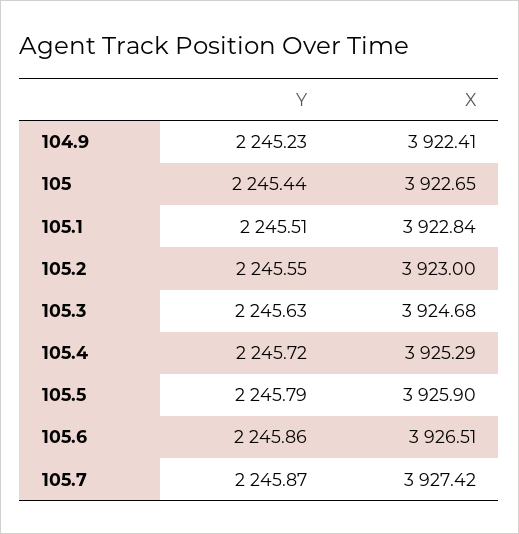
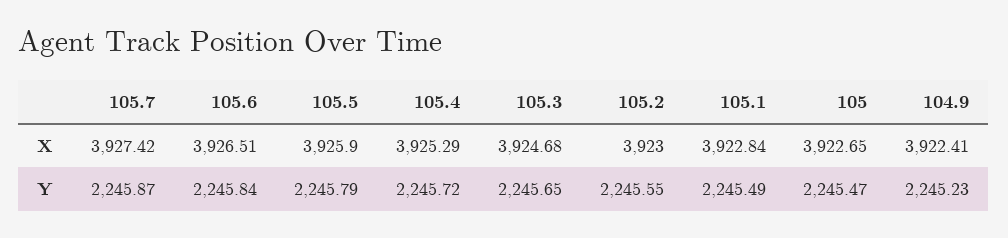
Y, 105: 2245.44 -> 2245.47
Y, 105.1: 2245.51 -> 2245.49
Y, 105.3: 2245.63 -> 2245.65
Y, 105.6: 2245.86 -> 2245.84

